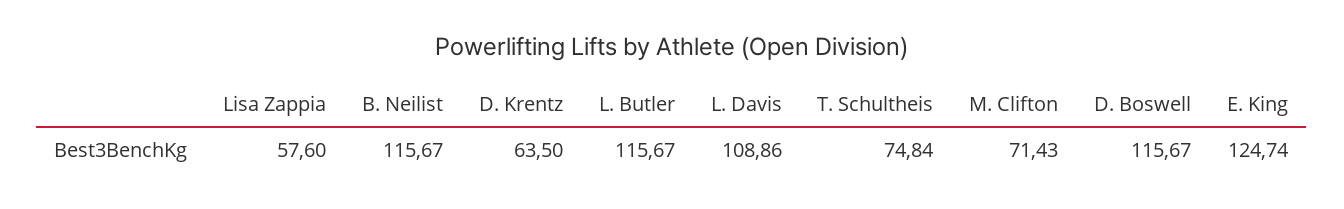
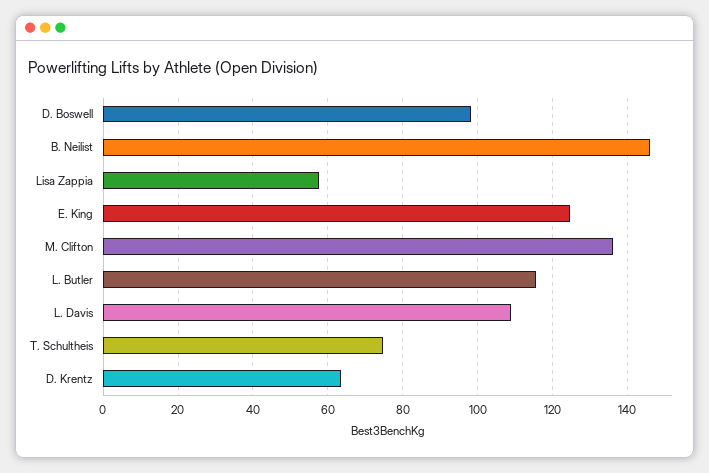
B. Neilist: 115.67 -> 146
M. Clifton: 71.43 -> 136
D. Boswell: 115.67 -> 98

